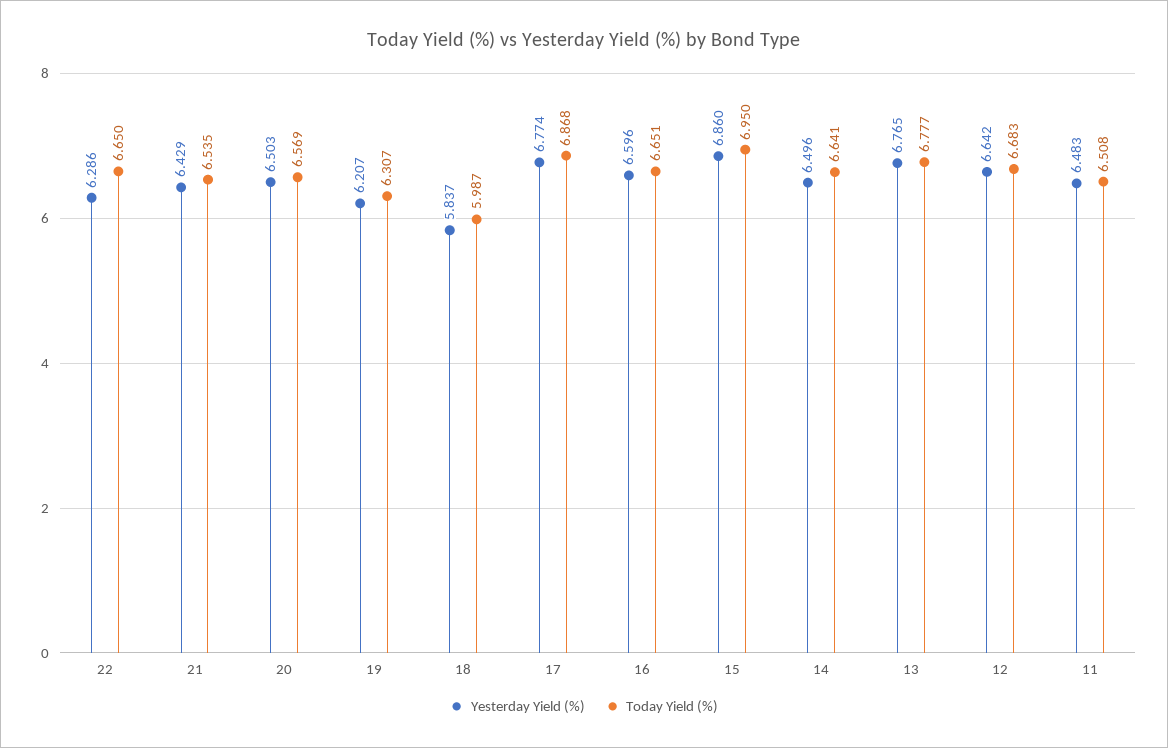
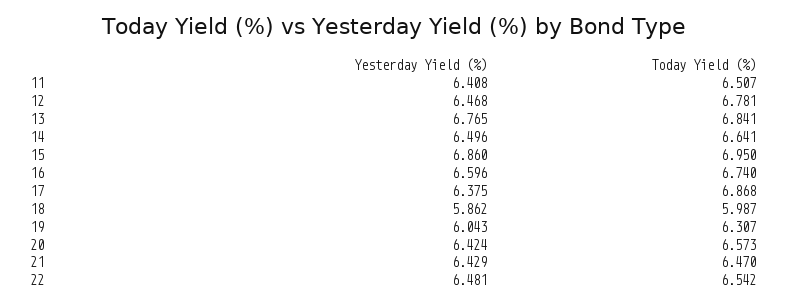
Yesterday Yield (%), 22: 6.286 -> 6.481
Today Yield (%), 22: 6.65 -> 6.542
Today Yield (%), 21: 6.535 -> 6.47
Yesterday Yield (%), 20: 6.503 -> 6.424
Today Yield (%), 20: 6.569 -> 6.573
Yesterday Yield (%), 19: 6.207 -> 6.043
Yesterday Yield (%), 18: 5.837 -> 5.862
Yesterday Yield (%), 17: 6.774 -> 6.375
Today Yield (%), 16: 6.651 -> 6.74
Today Yield (%), 13: 6.777 -> 6.841
Yesterday Yield (%), 12: 6.642 -> 6.468
Today Yield (%), 12: 6.683 -> 6.781
Yesterday Yield (%), 11: 6.483 -> 6.408
Today Yield (%), 11: 6.508 -> 6.507

